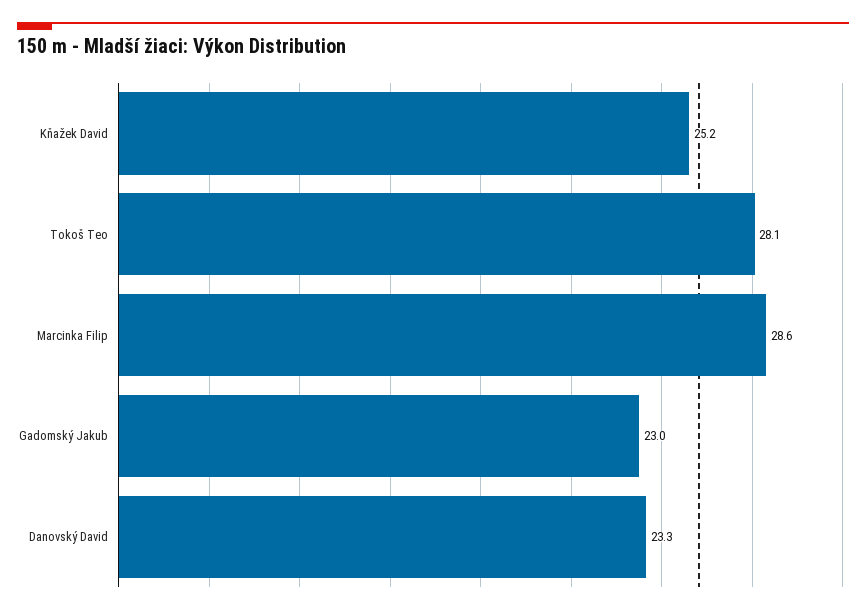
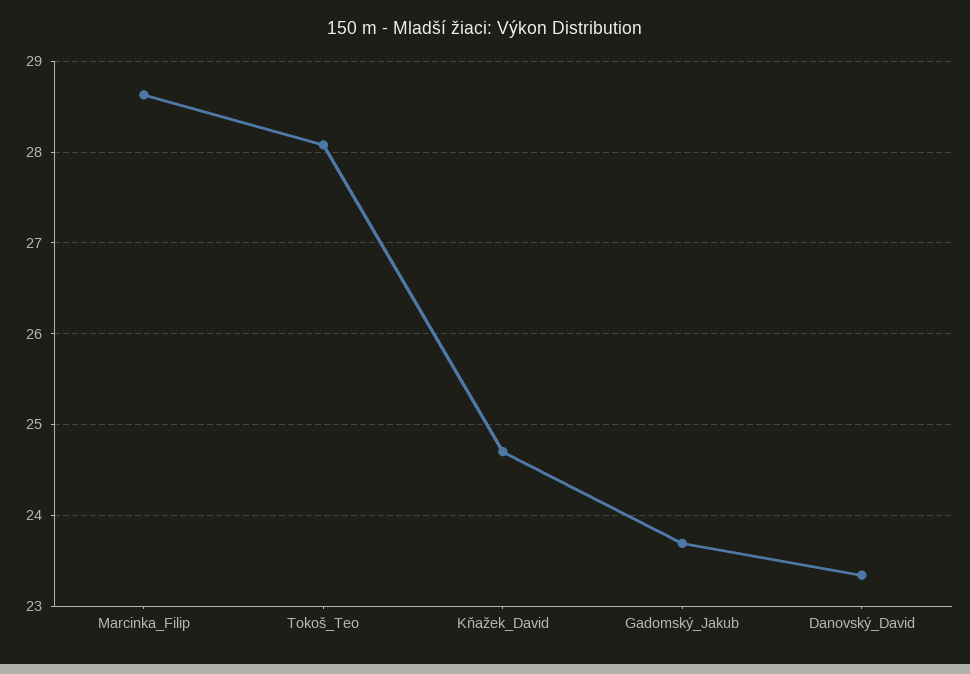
Kňažek David: 25.2 -> 24.7
Gadomský Jakub: 23 -> 23.7

